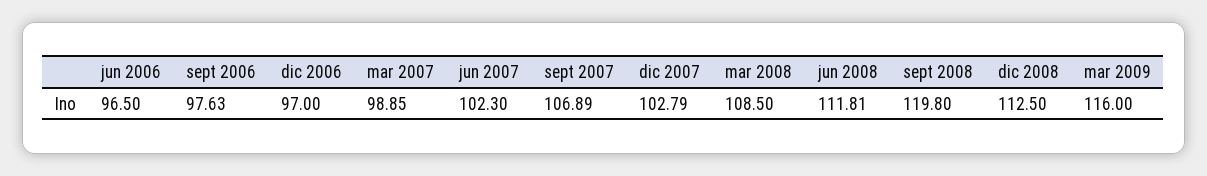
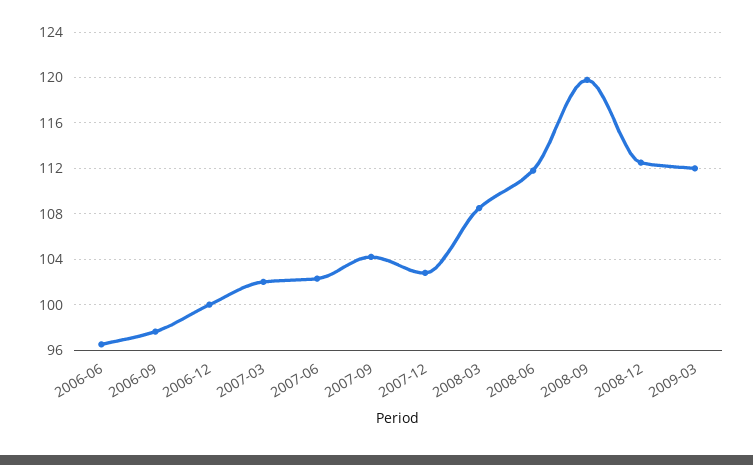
dic 2006: 97 -> 100
mar 2007: 98.85 -> 102
sept 2007: 106.89 -> 104
mar 2009: 116 -> 112

